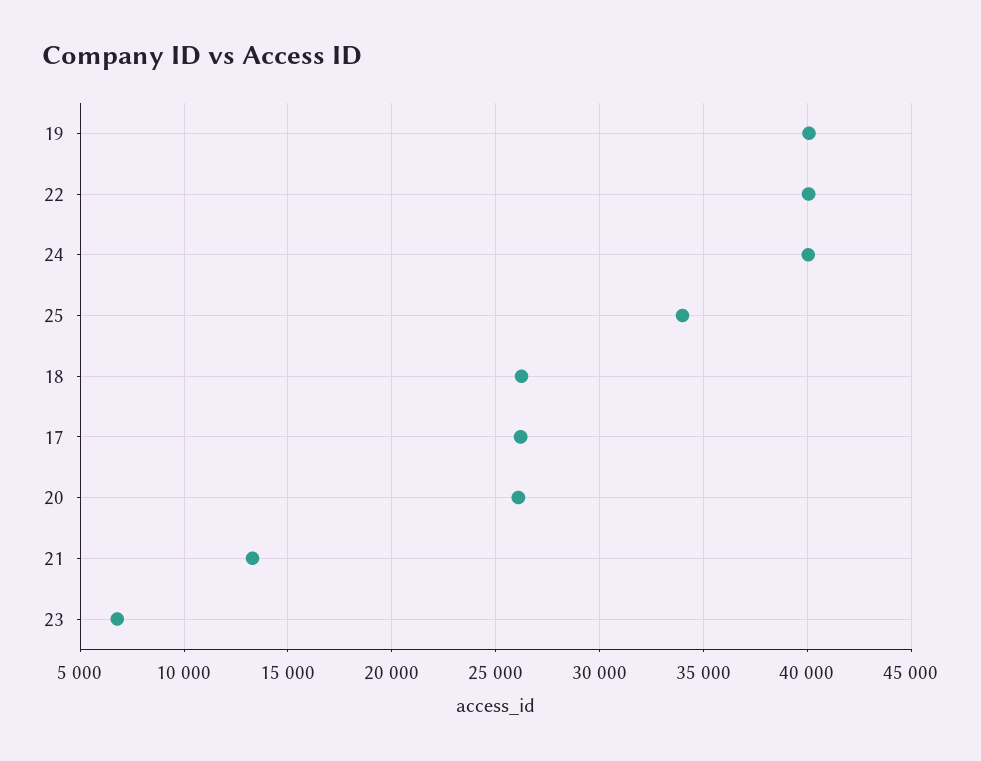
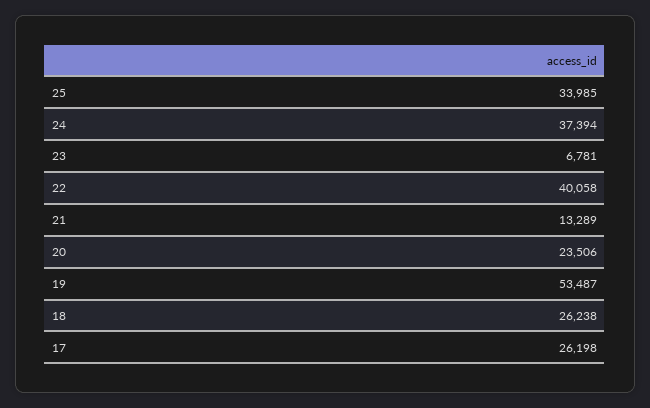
19: 40000 -> 53487
24: 40000 -> 37394
20: 26000 -> 23506

